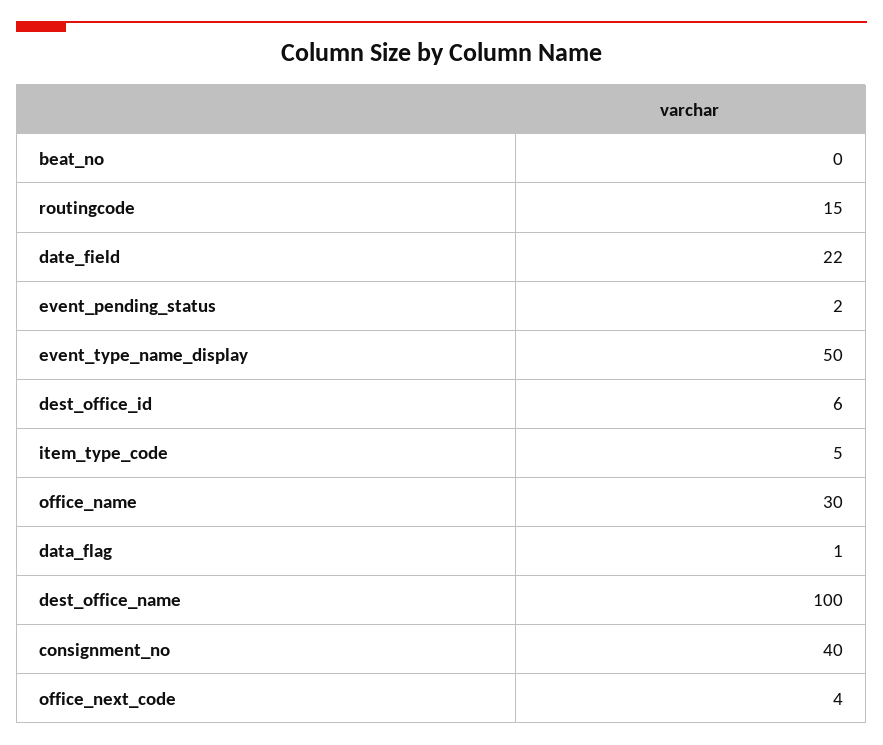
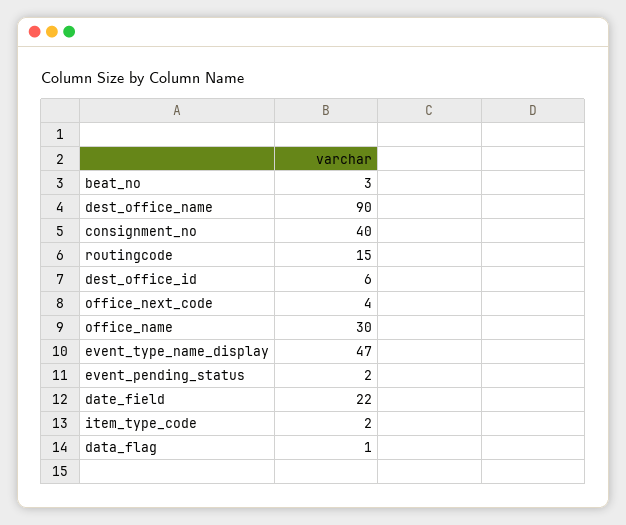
beat_no: 0 -> 3
event_type_name_display: 50 -> 47
item_type_code: 5 -> 2
dest_office_name: 100 -> 90

